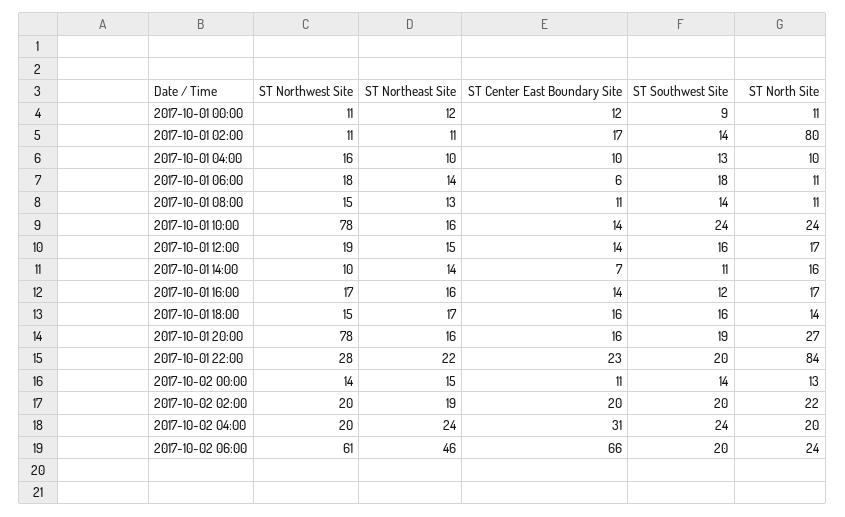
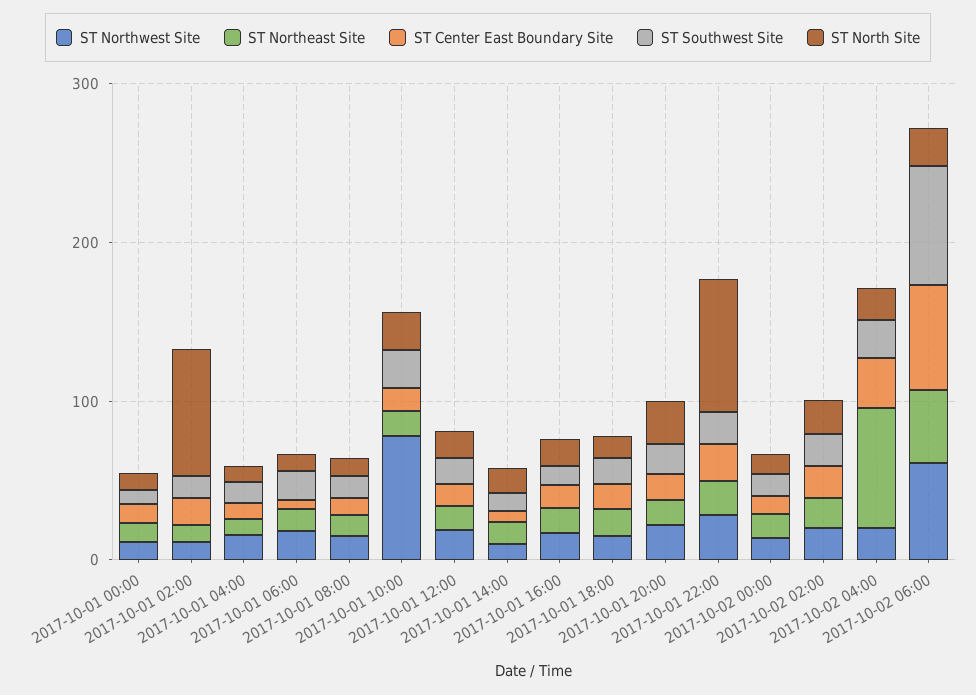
ST Northwest Site, 2017-10-01 20:00: 78 -> 20
ST Northeast Site, 2017-10-02 04:00: 24 -> 80
ST Southwest Site, 2017-10-02 06:00: 20 -> 80

